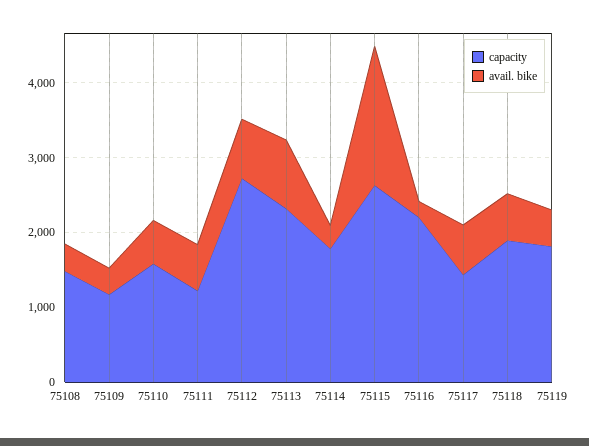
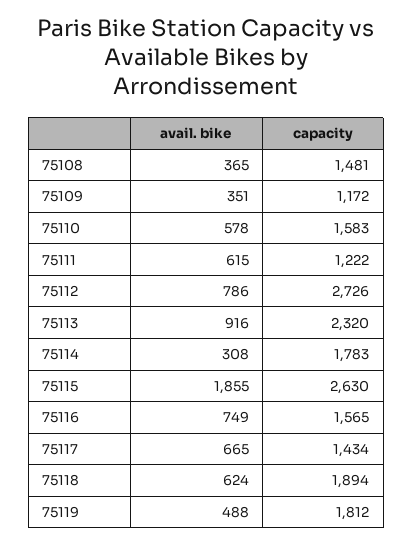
capacity, 75116: 2200 -> 1565
avail. bike, 75116: 200 -> 749

